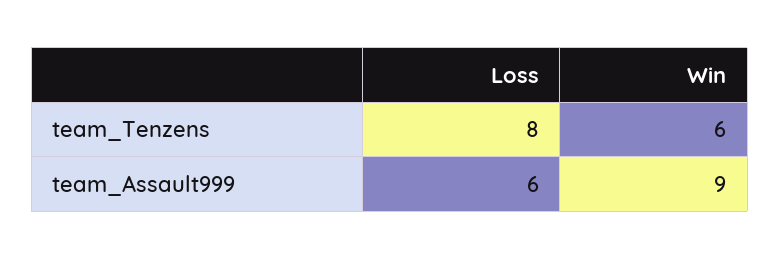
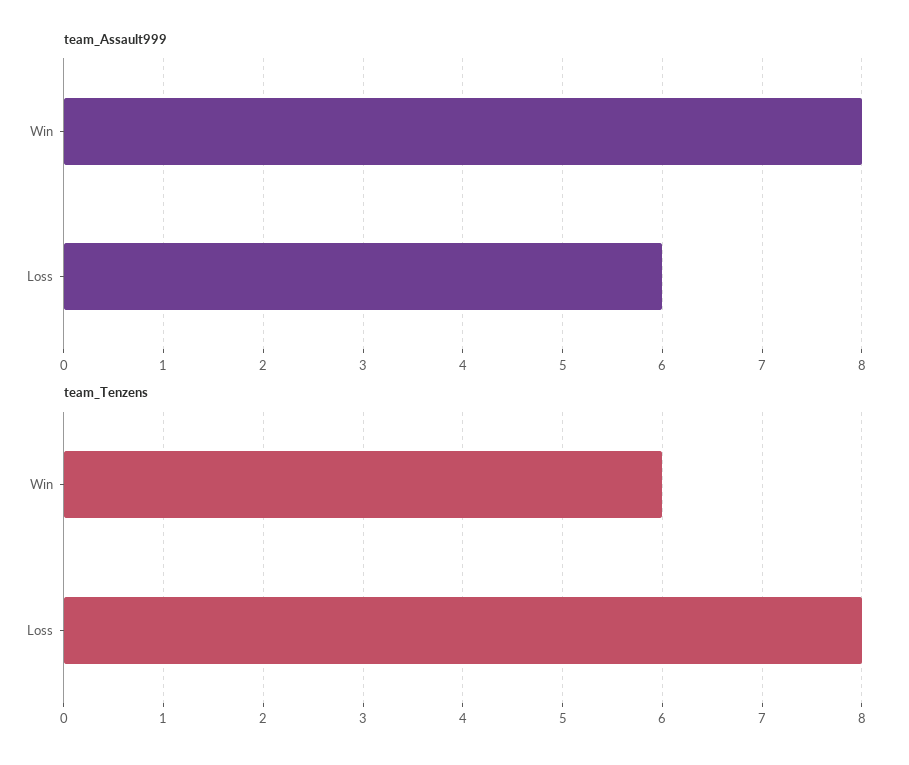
team_Assault999, Win: 9 -> 8

